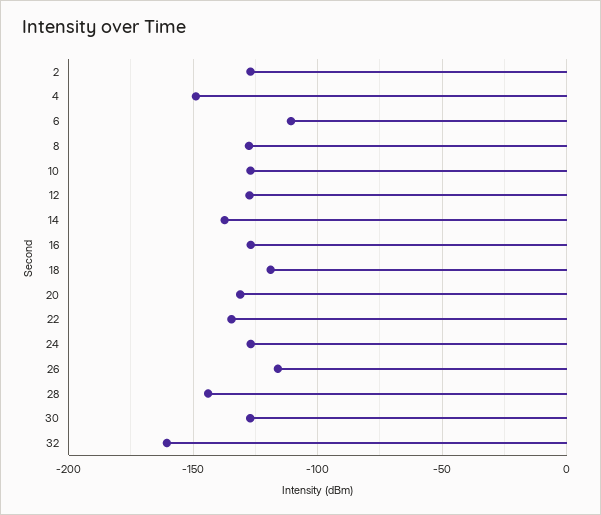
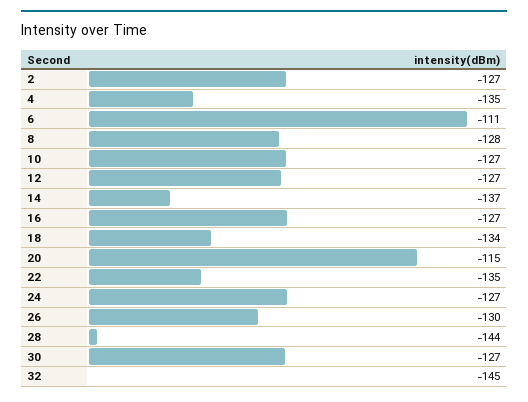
4: -150 -> -135
18: -120 -> -134
20: -130 -> -115
26: -115 -> -130
32: -160 -> -145

